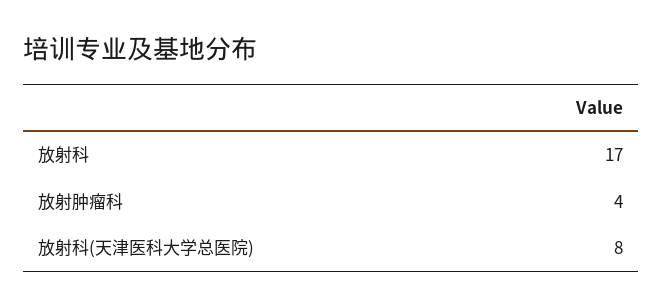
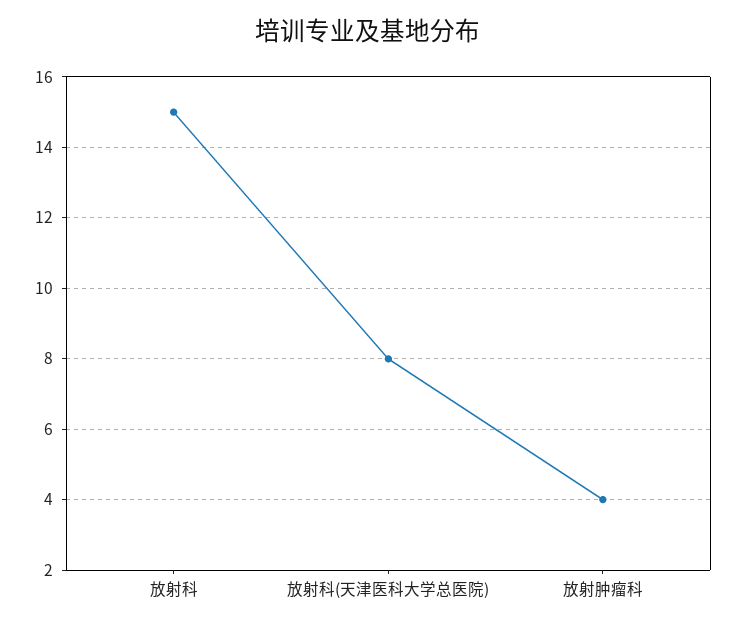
放射科: 17 -> 15

